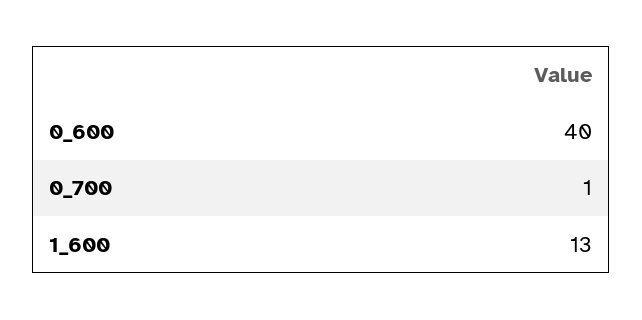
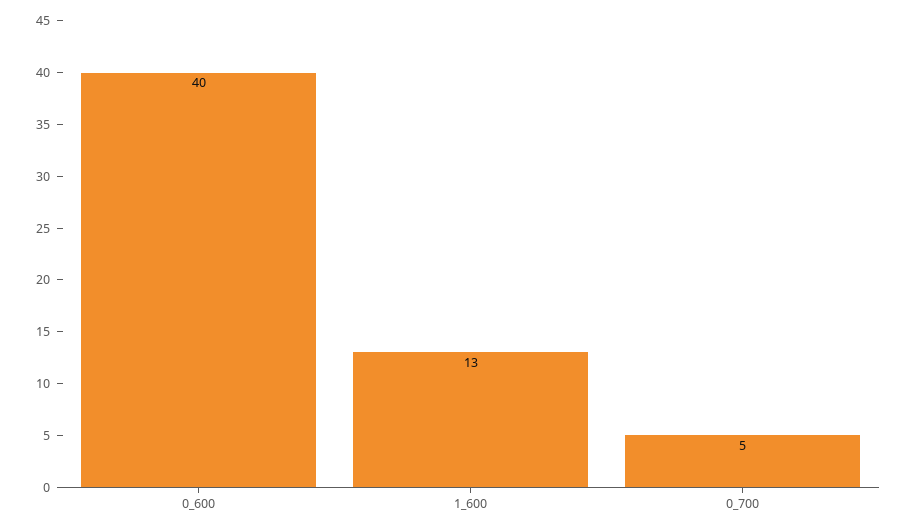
0_700: 1 -> 5

